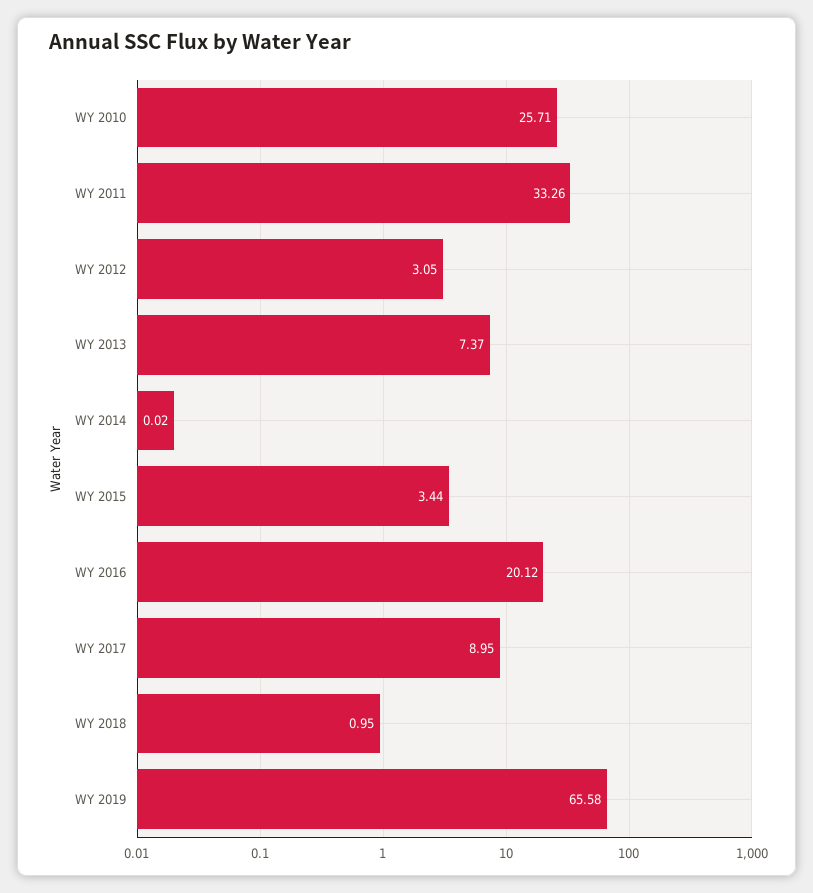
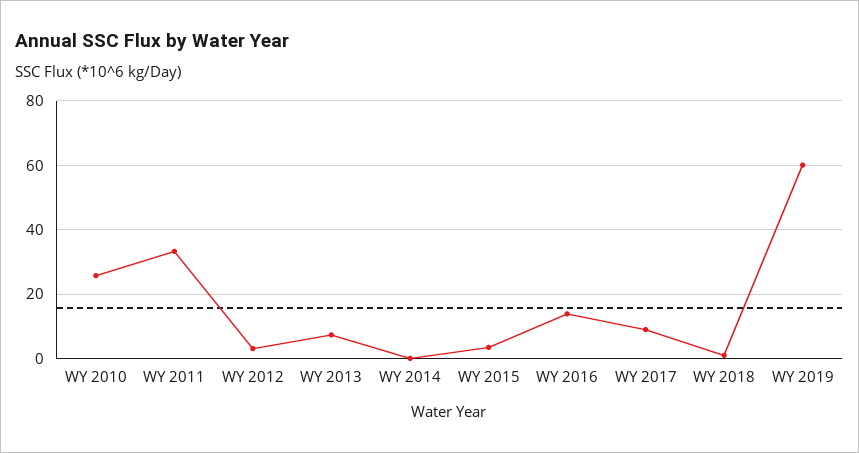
WY 2016: 20.12 -> 14
WY 2019: 65.58 -> 60

